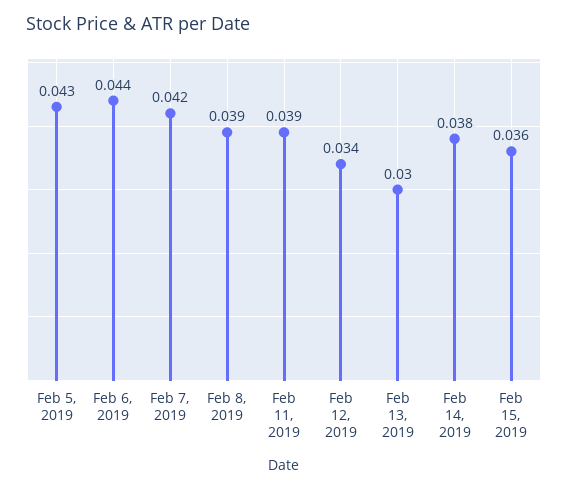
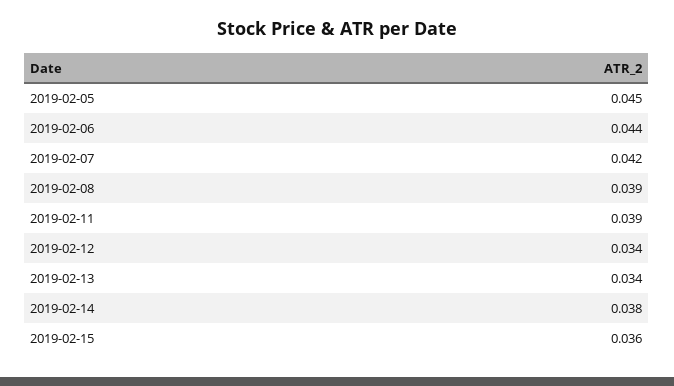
Feb 5, 2019: 0.043 -> 0.045
Feb 13, 2019: 0.03 -> 0.034

